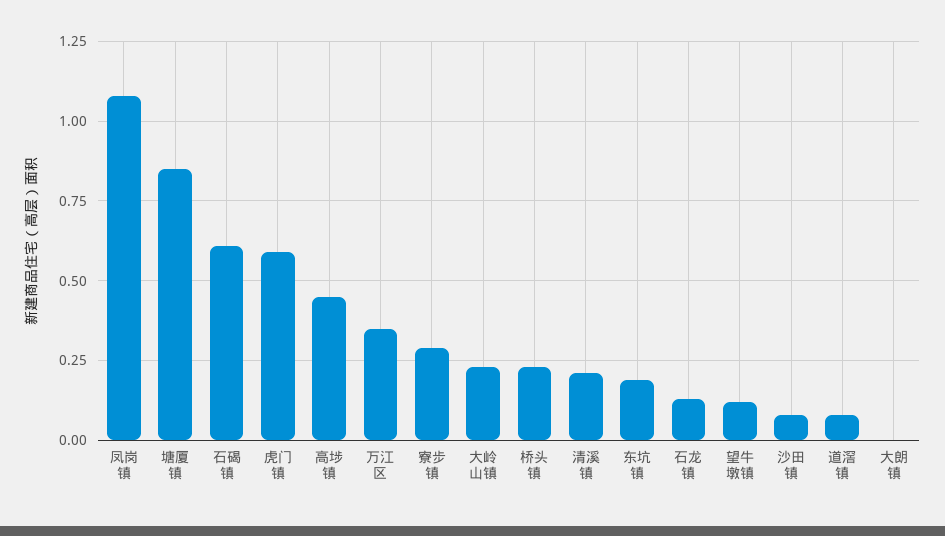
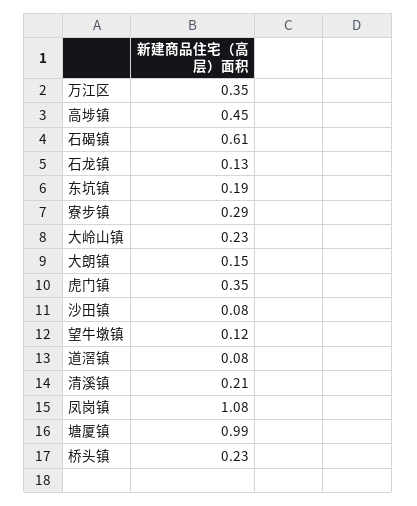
塘厦镇: 0.85 -> 0.99
虎门镇: 0.6 -> 0.35
大朗镇: 0 -> 0.15

